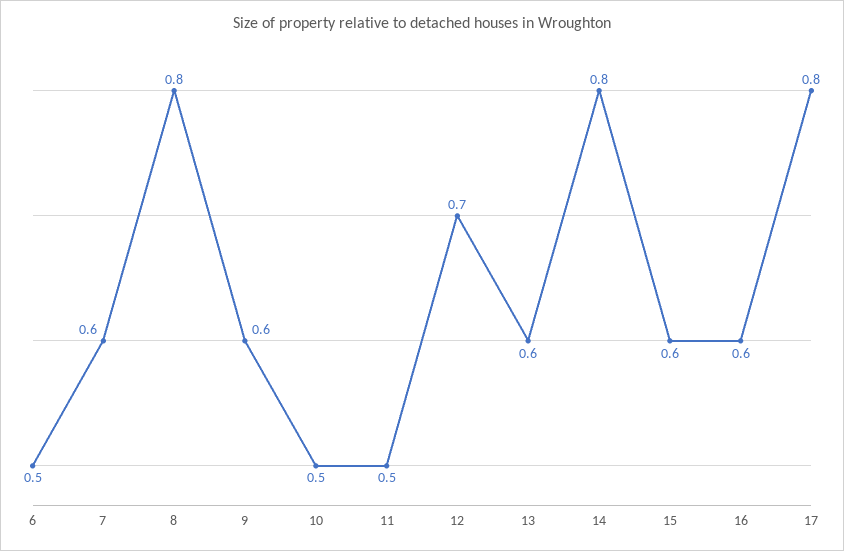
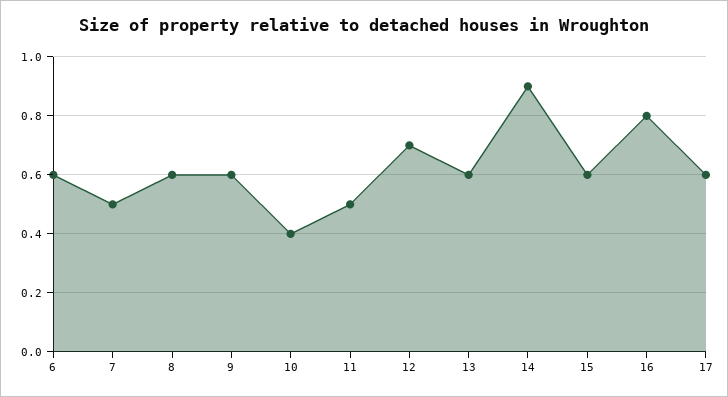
6: 0.5 -> 0.6
7: 0.6 -> 0.5
8: 0.8 -> 0.6
10: 0.5 -> 0.4
14: 0.8 -> 0.9
16: 0.6 -> 0.8
17: 0.8 -> 0.6

